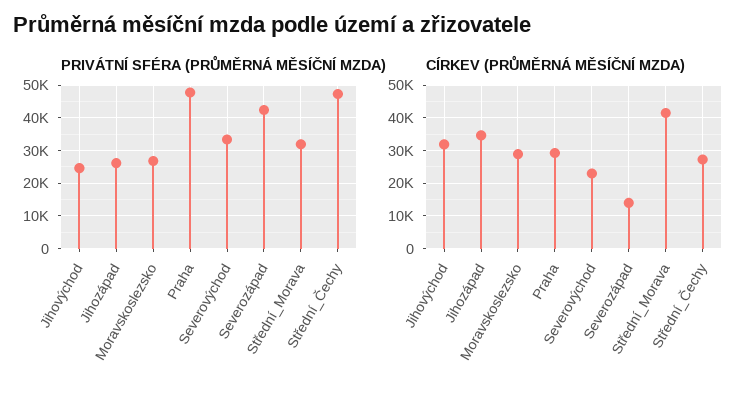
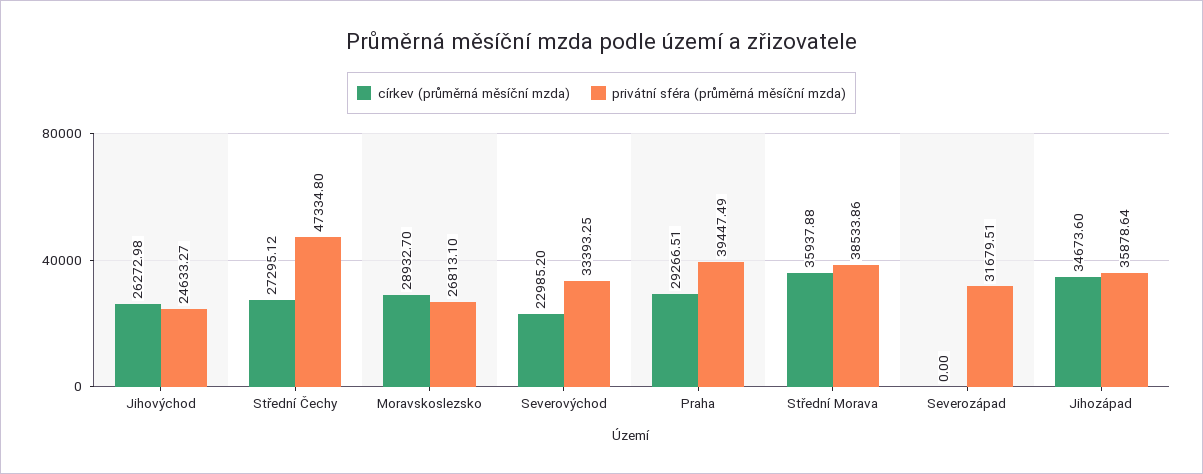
PRIVÁTNÍ SFÉRA (PRŮMĚRNÁ MĚSÍČNÍ MZDA), Jihozápad: 26000 -> 35878.64
PRIVÁTNÍ SFÉRA (PRŮMĚRNÁ MĚSÍČNÍ MZDA), Praha: 48000 -> 39447.49
PRIVÁTNÍ SFÉRA (PRŮMĚRNÁ MĚSÍČNÍ MZDA), Severozápad: 42000 -> 31679.51
PRIVÁTNÍ SFÉRA (PRŮMĚRNÁ MĚSÍČNÍ MZDA), Střední_Morava: 32000 -> 38533.86
CÍRKEV (PRŮMĚRNÁ MĚSÍČNÍ MZDA), Jihovýchod: 32000 -> 26272.98
CÍRKEV (PRŮMĚRNÁ MĚSÍČNÍ MZDA), Severozápad: 14000 -> 0
CÍRKEV (PRŮMĚRNÁ MĚSÍČNÍ MZDA), Střední_Morava: 42000 -> 35937.88

